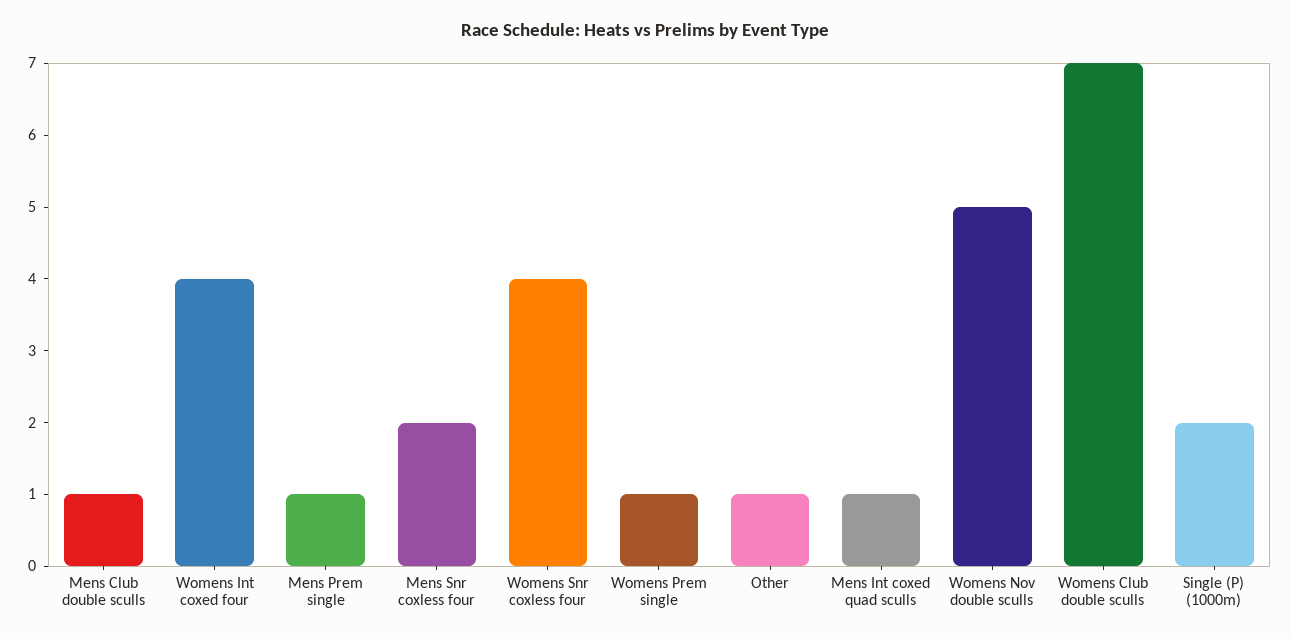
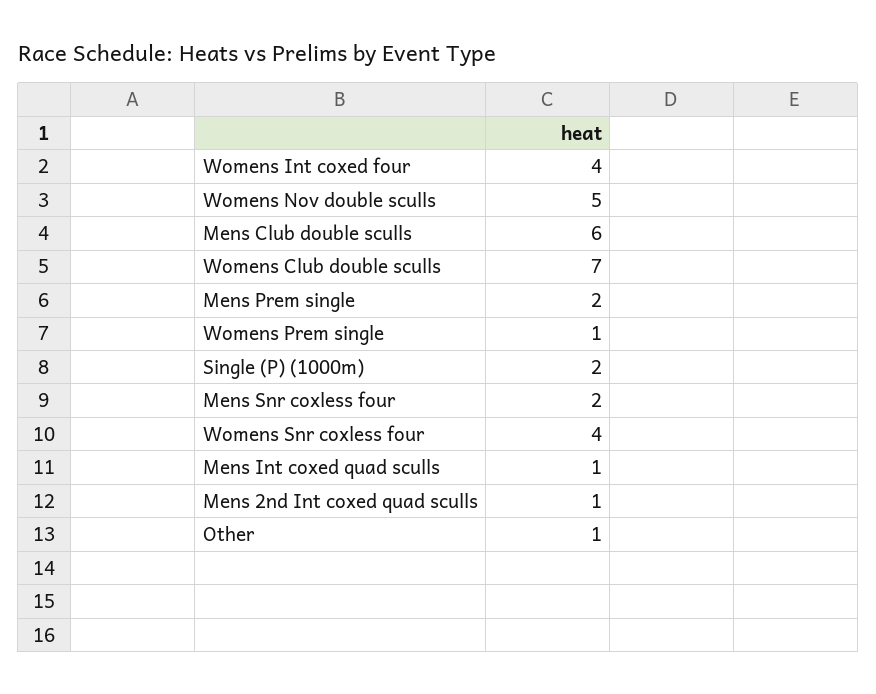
Mens Club double sculls: 1 -> 6
Mens Prem single: 1 -> 2
Mens 2nd Int coxed quad sculls: none -> 1

